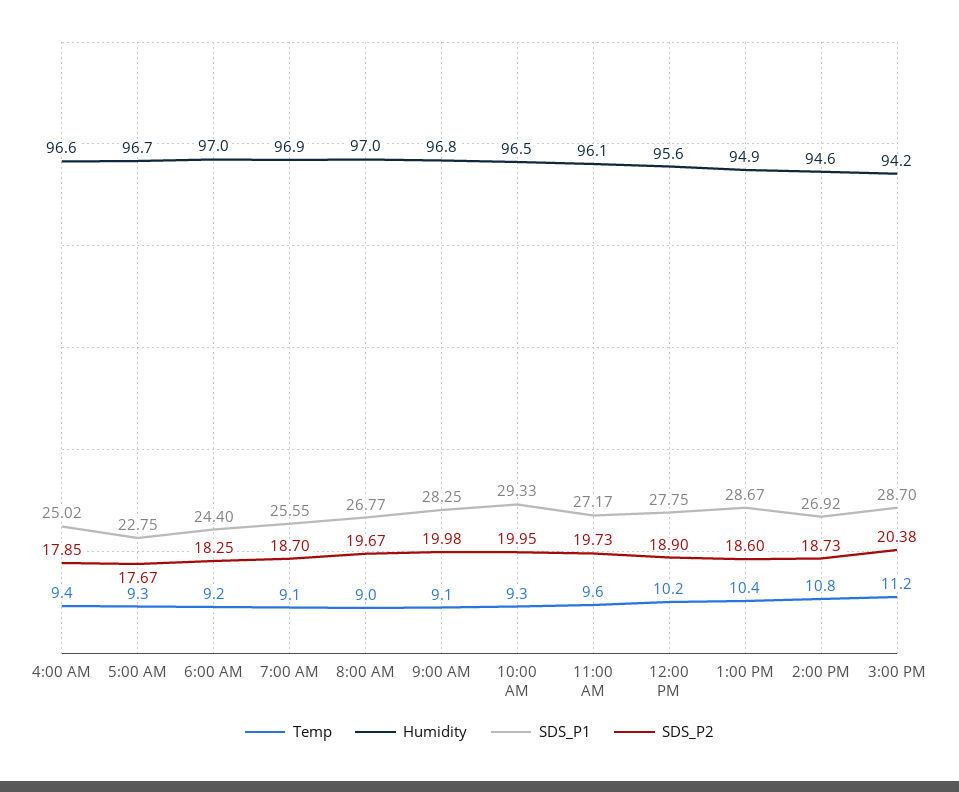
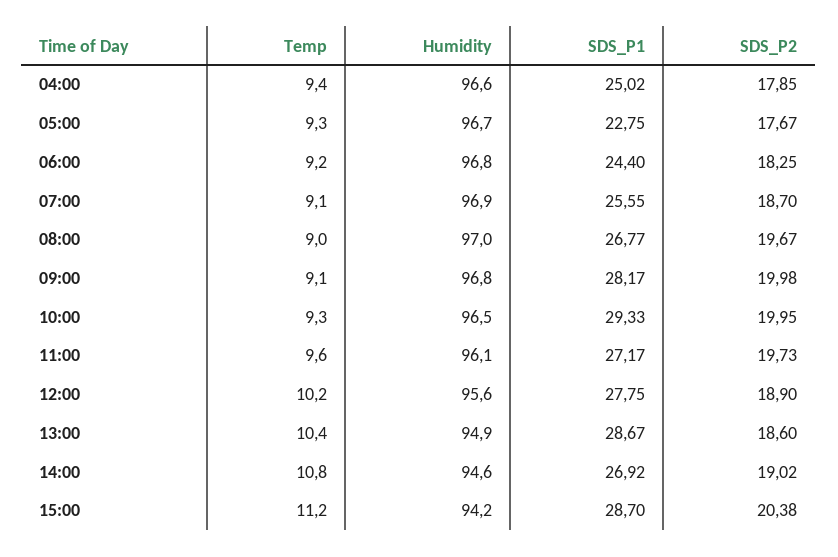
Humidity, 6:00 AM: 97 -> 96.8
SDS_P1, 9:00 AM: 28.25 -> 28.17
SDS_P2, 2:00 PM: 18.73 -> 19.02

